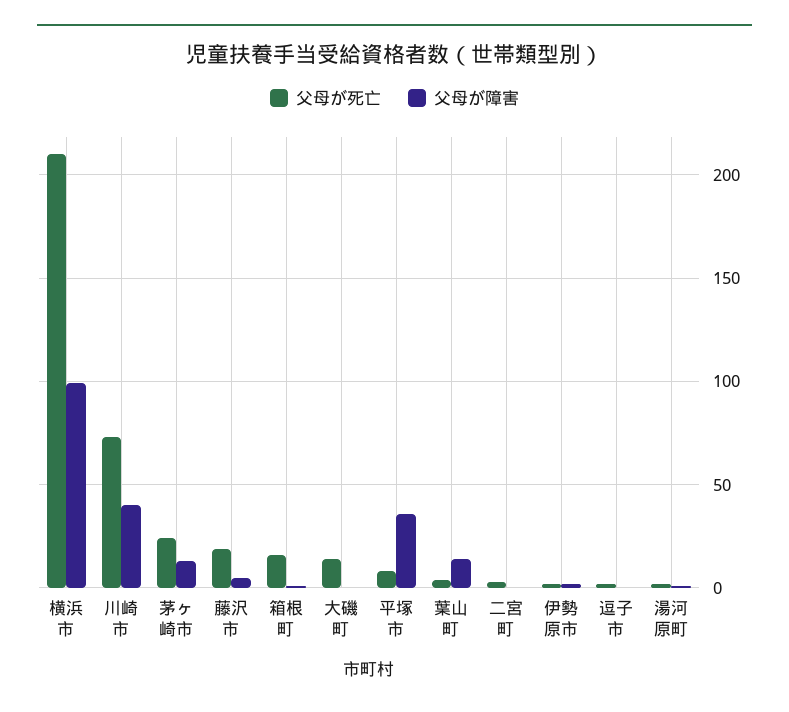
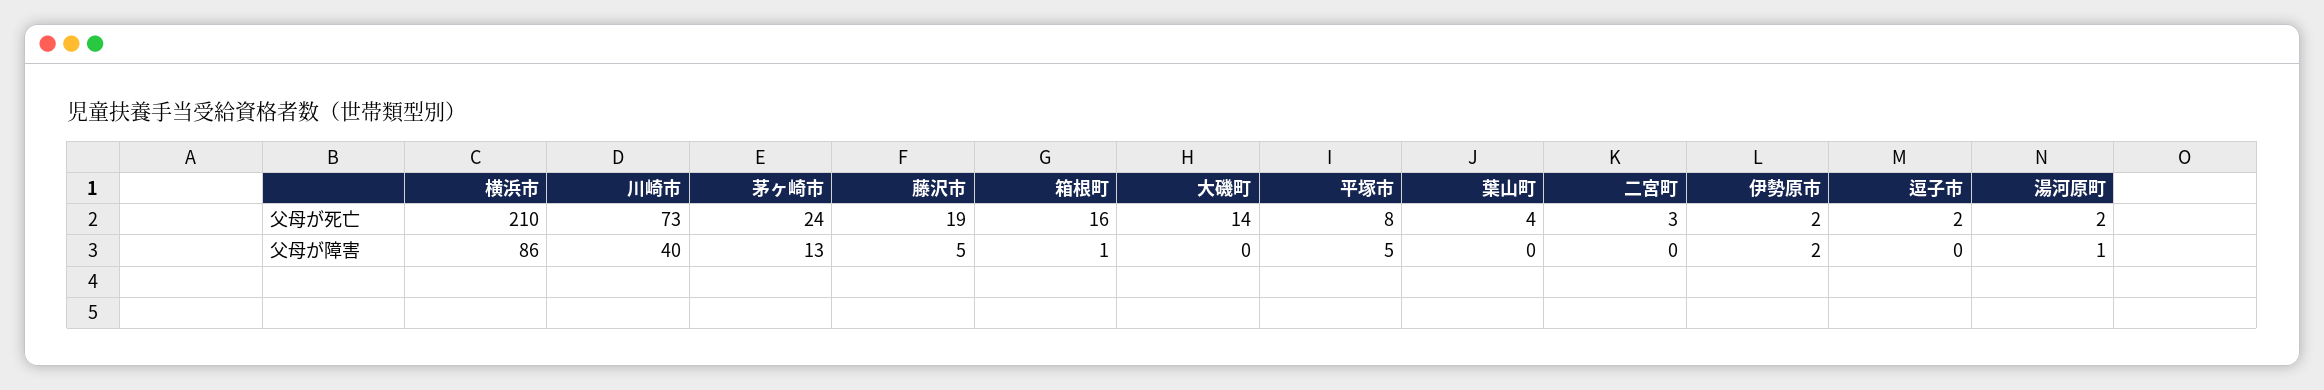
父母が障害, 横浜市: 100 -> 86
父母が障害, 平塚市: 35 -> 5
父母が障害, 葉山町: 15 -> 0

